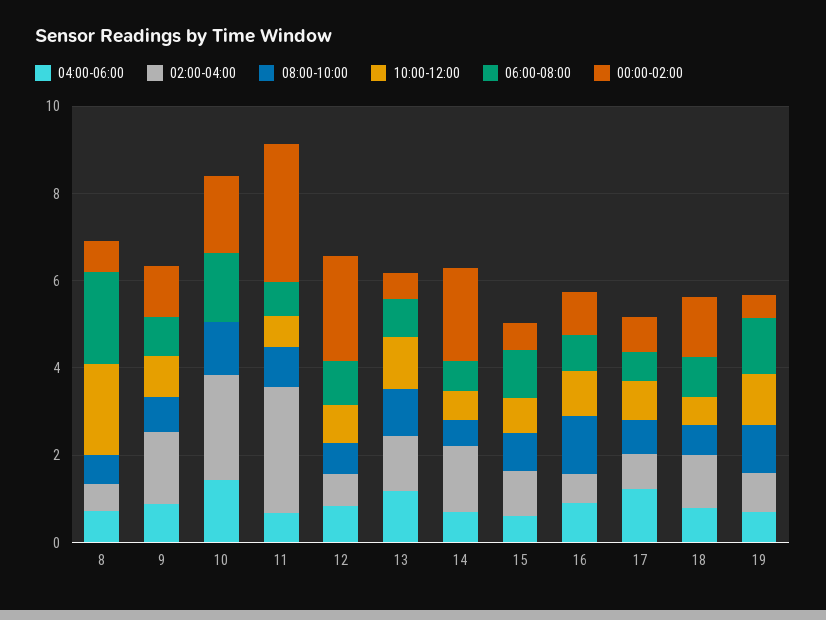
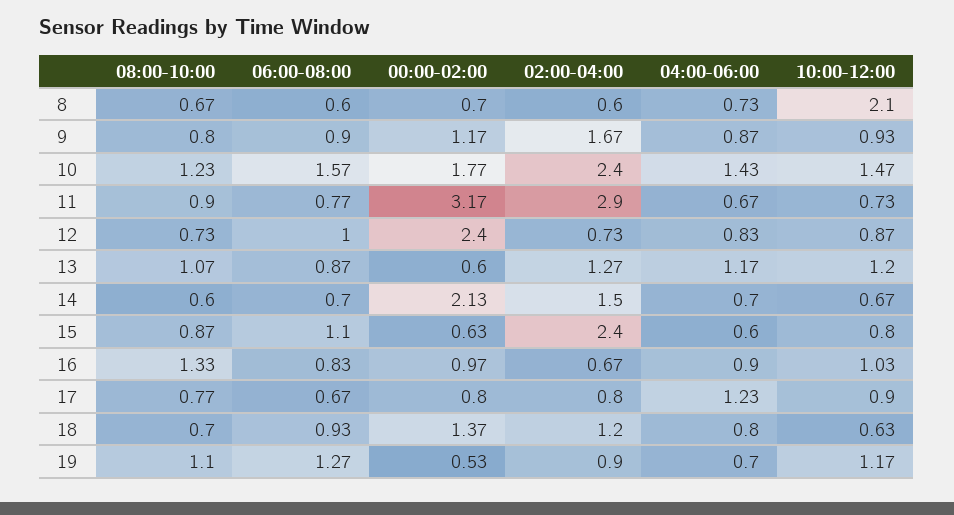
06:00-08:00, 8: 2 -> 0.6
10:00-12:00, 10: 0 -> 1.47
02:00-04:00, 15: 1 -> 2.4

